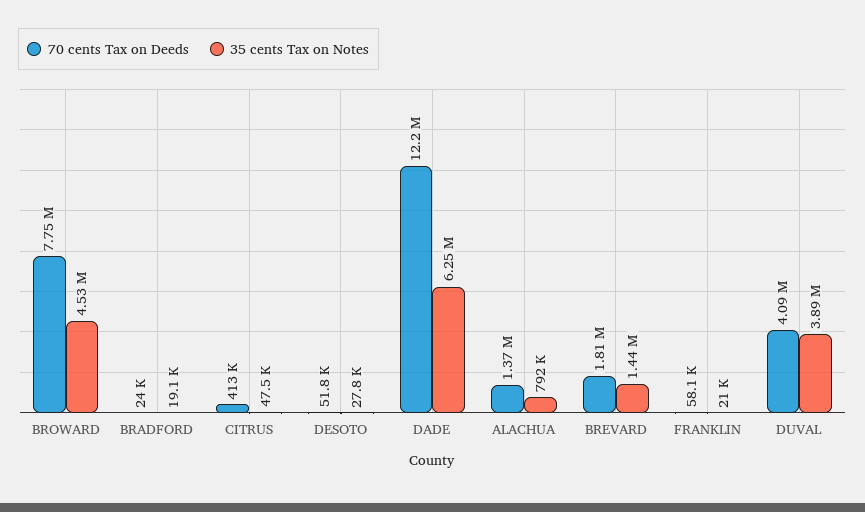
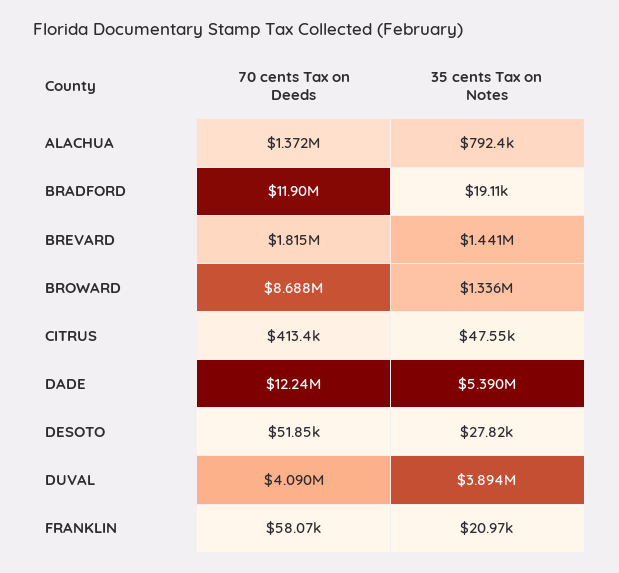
70 cents Tax on Deeds, BROWARD: 7750000 -> 8688000
35 cents Tax on Notes, BROWARD: 4530000 -> 1336000
70 cents Tax on Deeds, BRADFORD: 24000 -> 11900000
35 cents Tax on Notes, DADE: 6250000 -> 5390000

